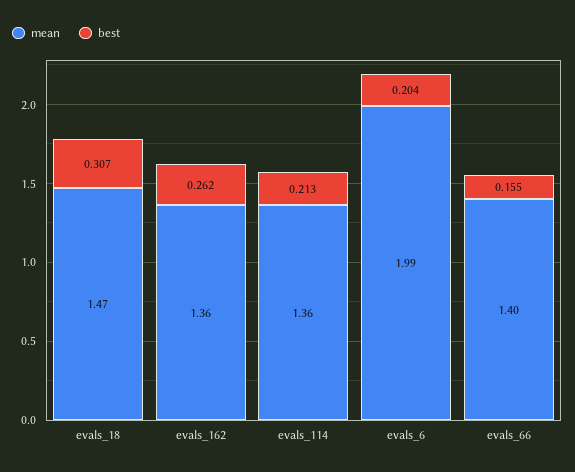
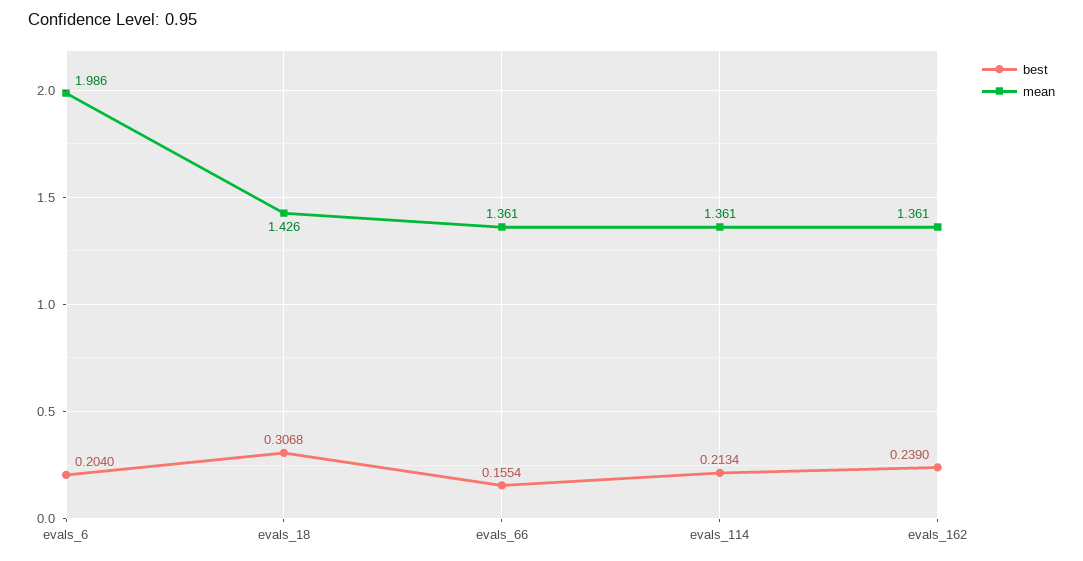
mean, evals_18: 1.47 -> 1.426
best, evals_162: 0.262 -> 0.239
mean, evals_66: 1.4 -> 1.361

